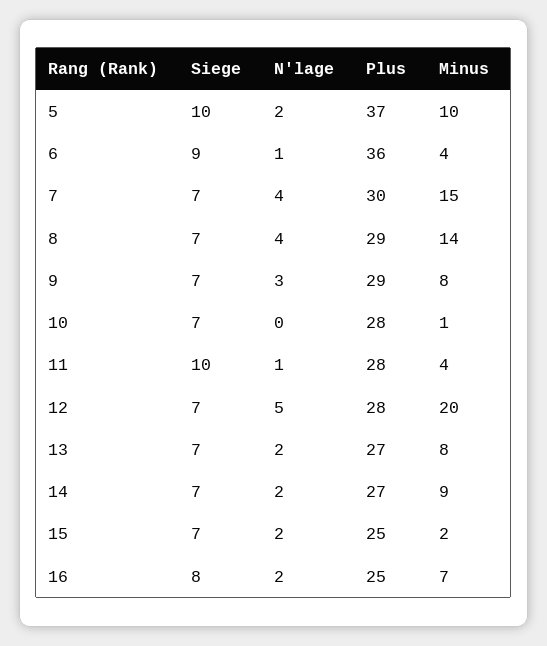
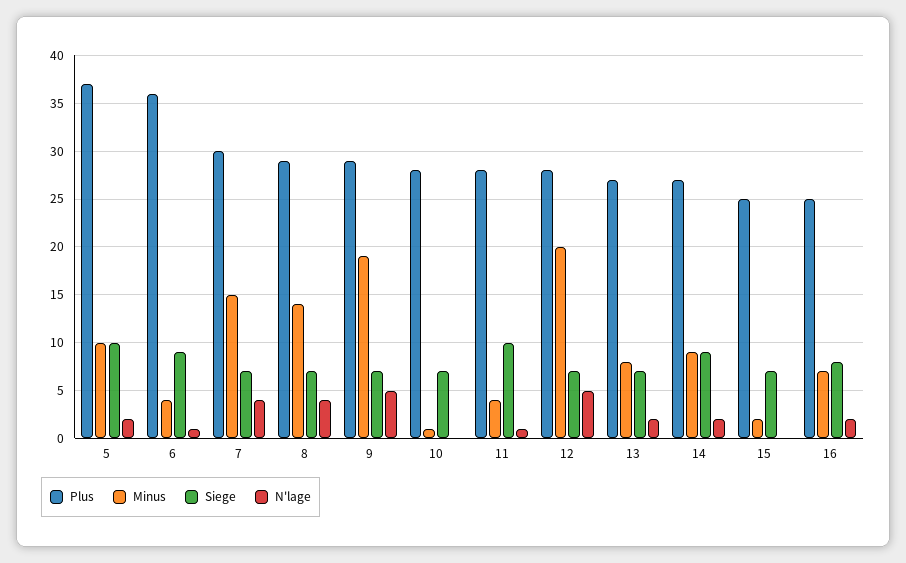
N'lage, 9: 3 -> 5
Minus, 9: 8 -> 19
Siege, 14: 7 -> 9
N'lage, 15: 2 -> 0

